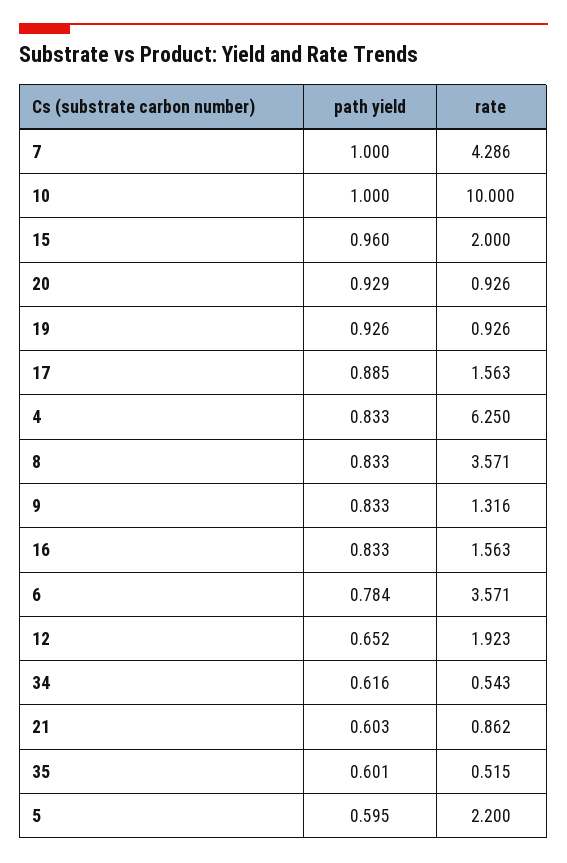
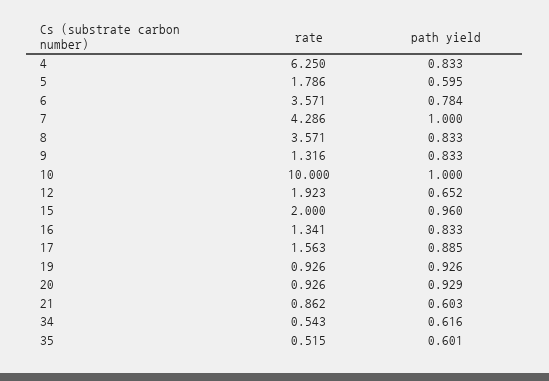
rate, 16: 1.563 -> 1.341
rate, 5: 2.2 -> 1.786

